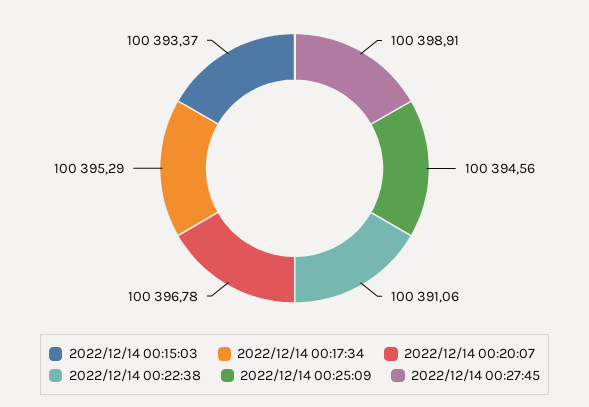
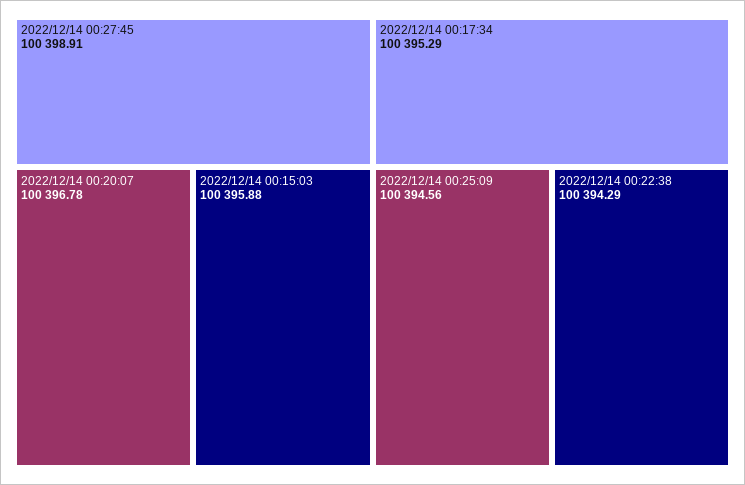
2022/12/14 00:15:03: 100393.37 -> 100395.88
2022/12/14 00:22:38: 100391.06 -> 100394.29

